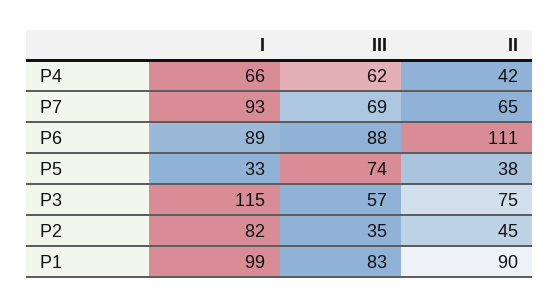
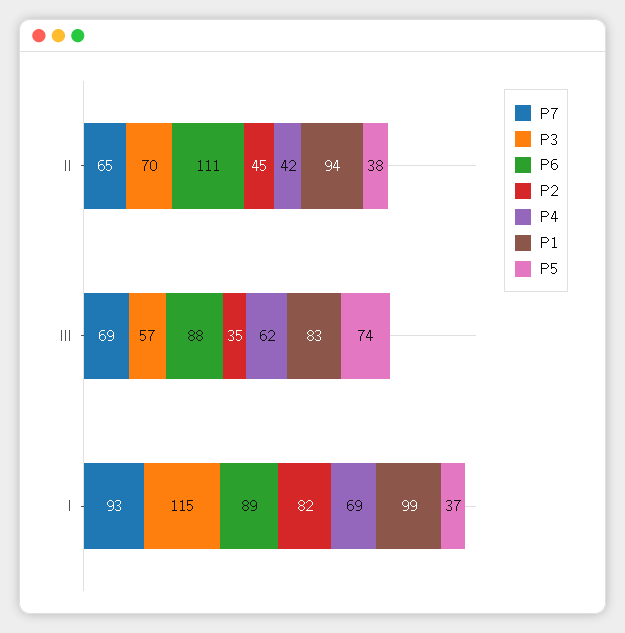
P4, I: 66 -> 69
P5, I: 33 -> 37
P3, II: 75 -> 70
P1, II: 90 -> 94

